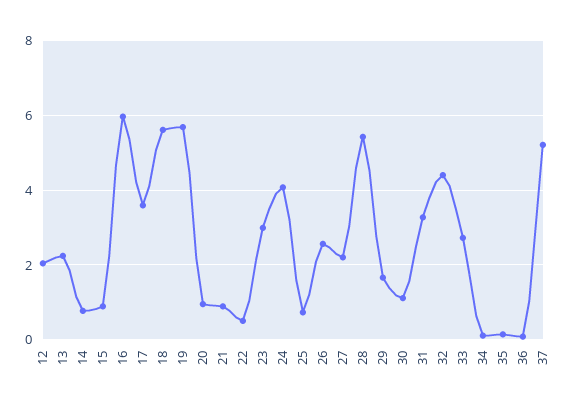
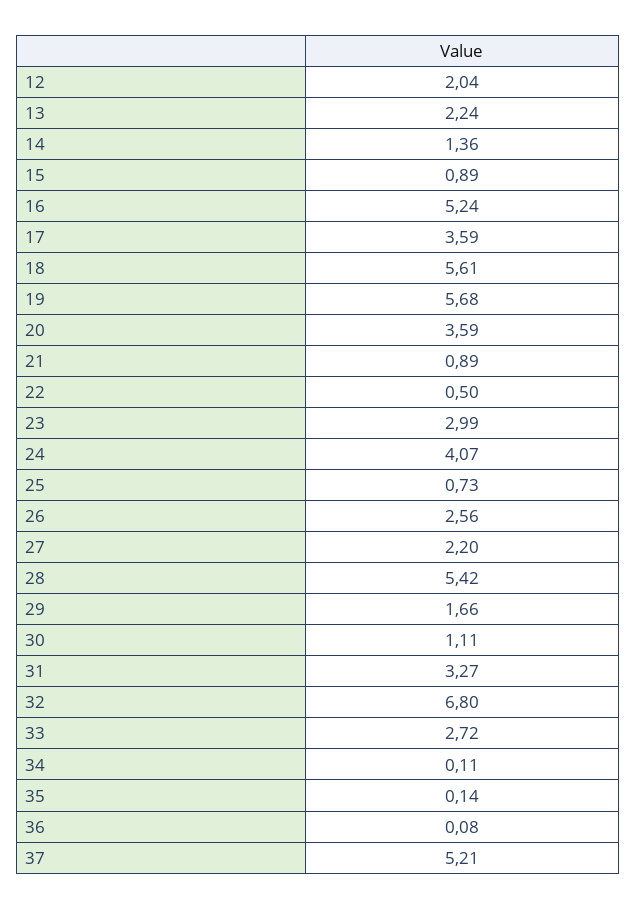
14: 0.8 -> 1.36
16: 6 -> 5.24
20: 1 -> 3.59
32: 4.4 -> 6.8

